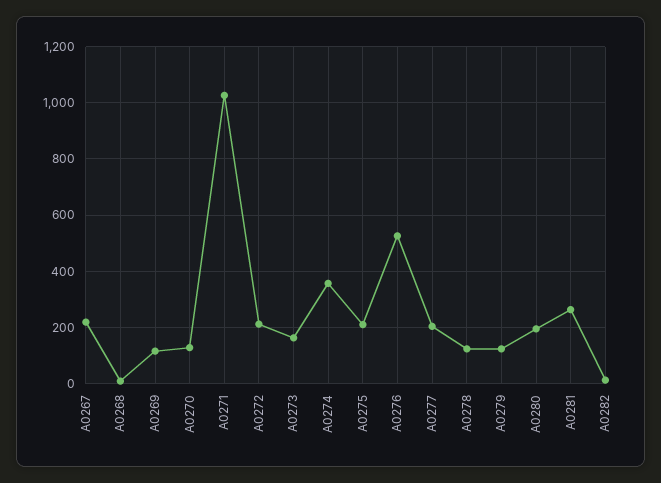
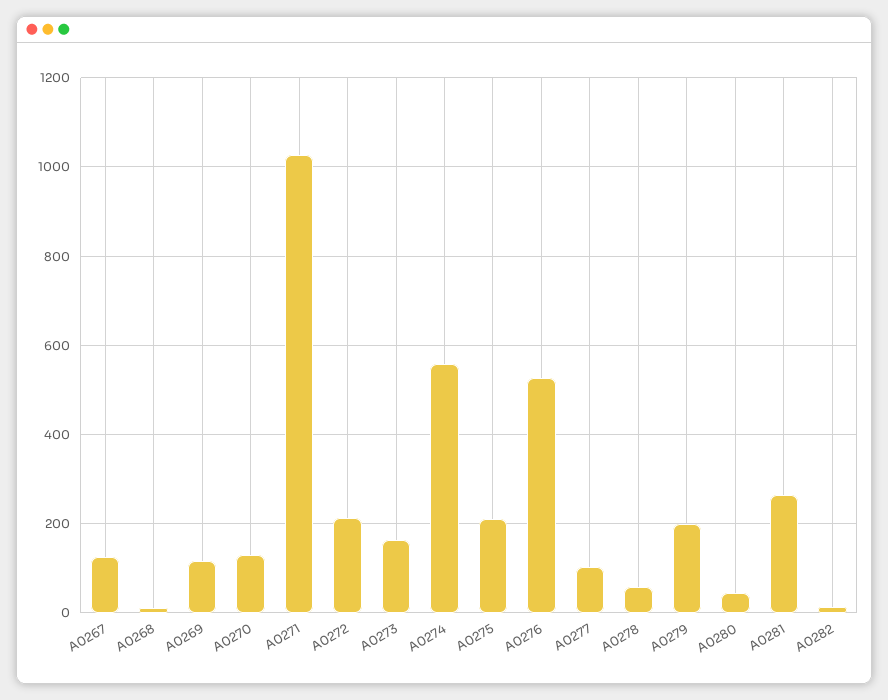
A0267: 225 -> 120
A0274: 350 -> 560
A0277: 200 -> 100
A0278: 125 -> 60
A0279: 125 -> 200
A0280: 200 -> 40

